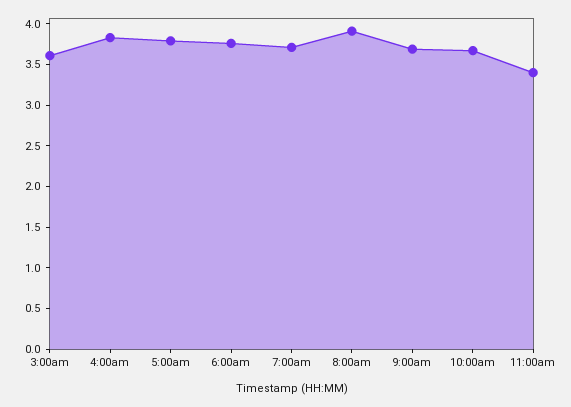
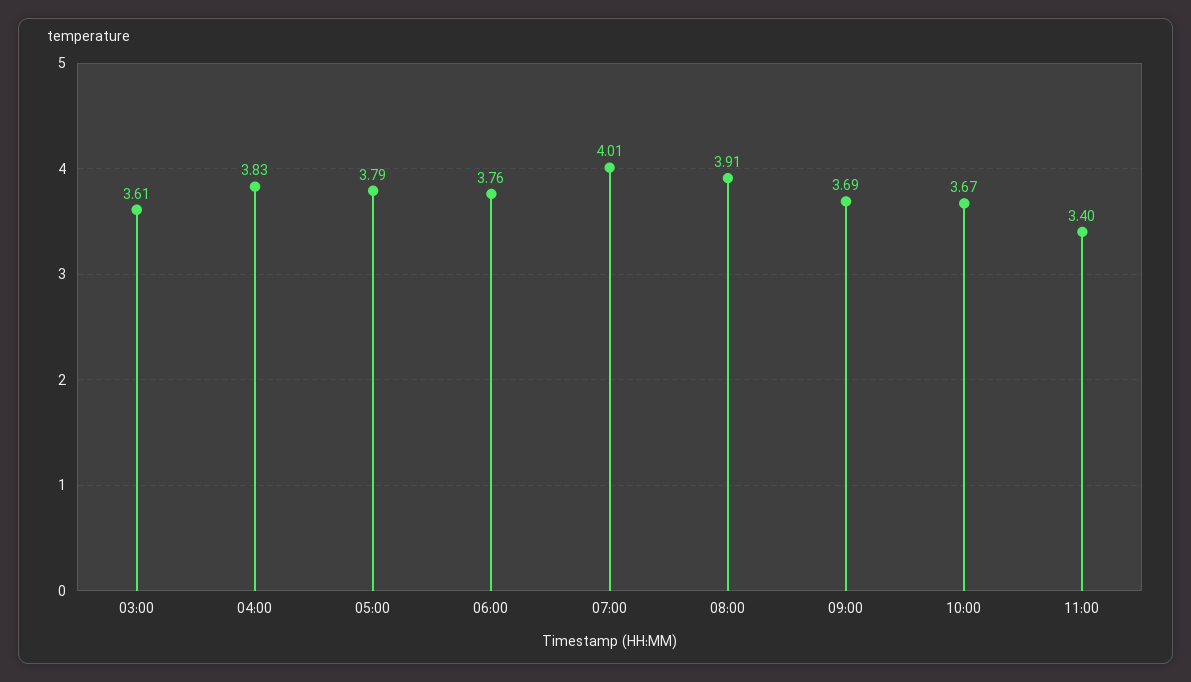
7:00am: 3.7 -> 4.01

